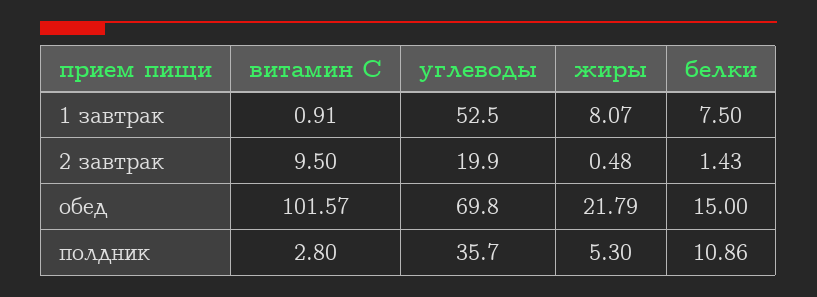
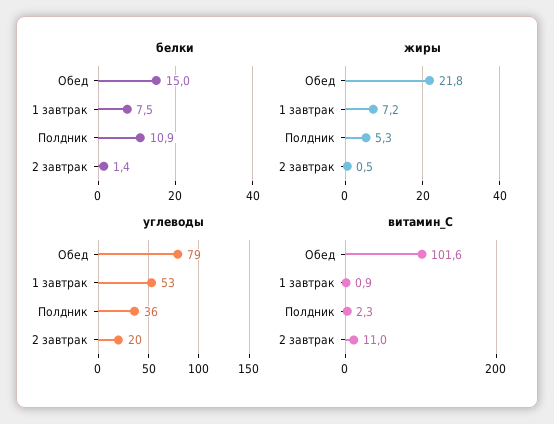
жиры, 1 завтрак: 8.07 -> 7.2
витамин С, 2 завтрак: 9.5 -> 11
углеводы, обед: 69.8 -> 79
витамин С, полдник: 2.8 -> 2.3

